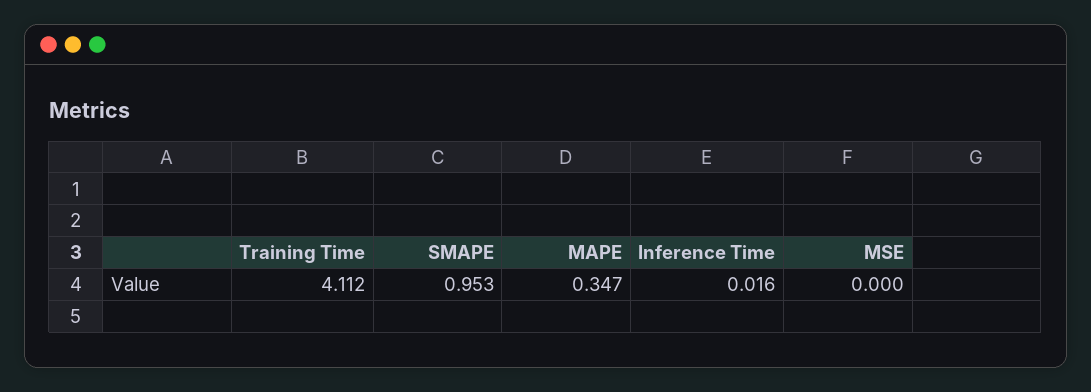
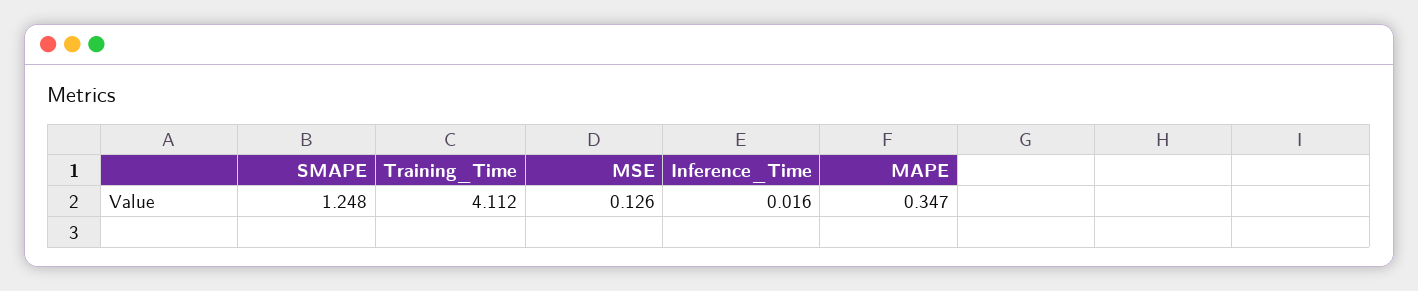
SMAPE: 0.953 -> 1.248
MSE: 0 -> 0.126

